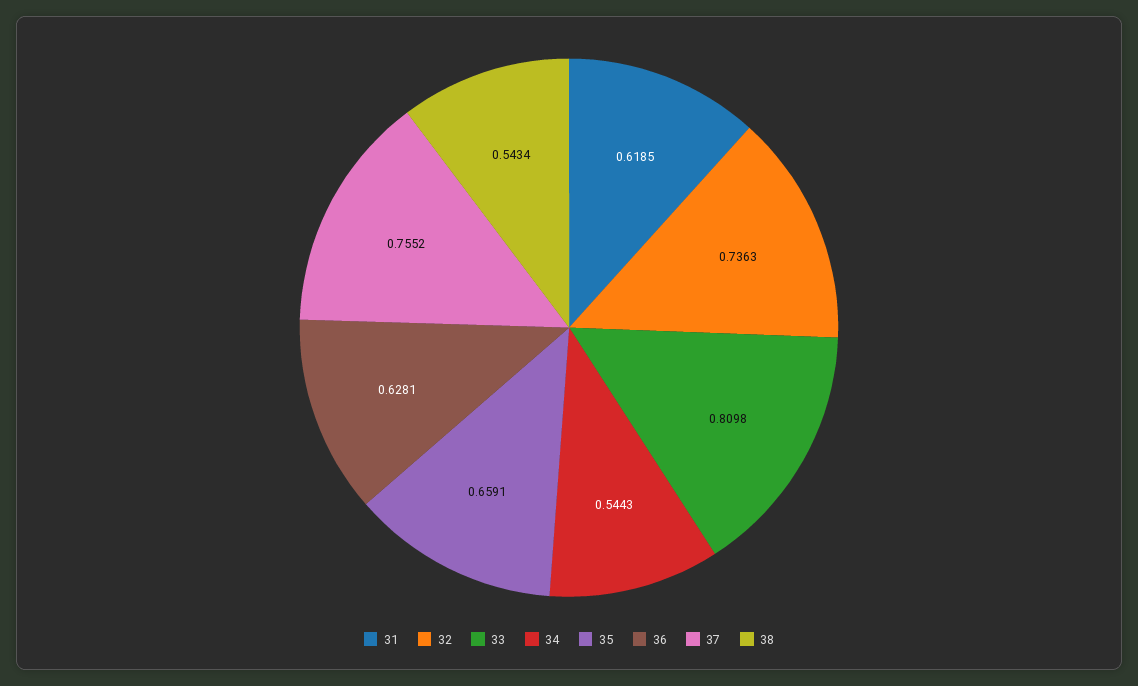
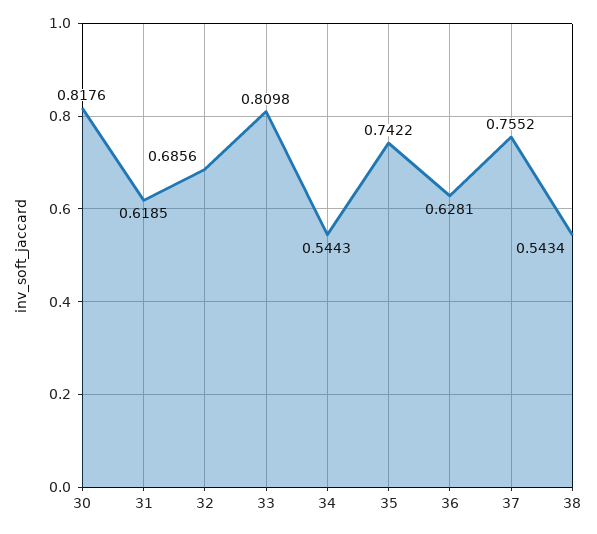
32: 0.7363 -> 0.6856
35: 0.6591 -> 0.7422
30: none -> 0.8176

